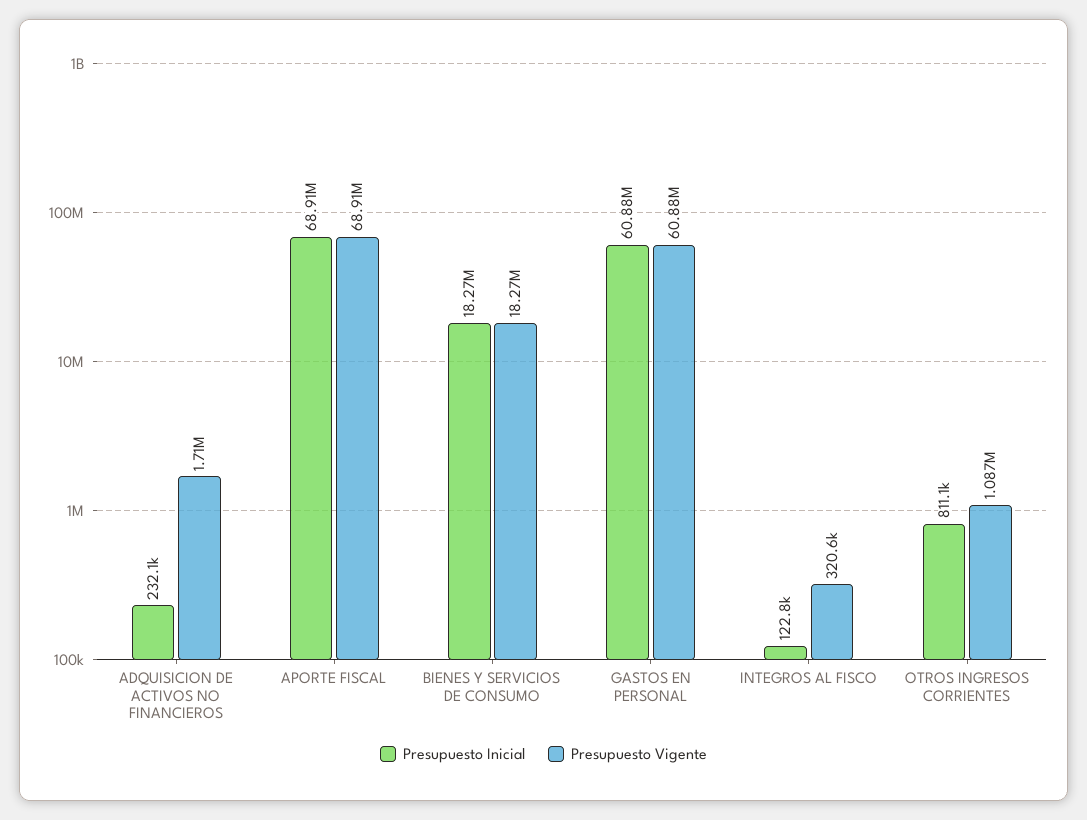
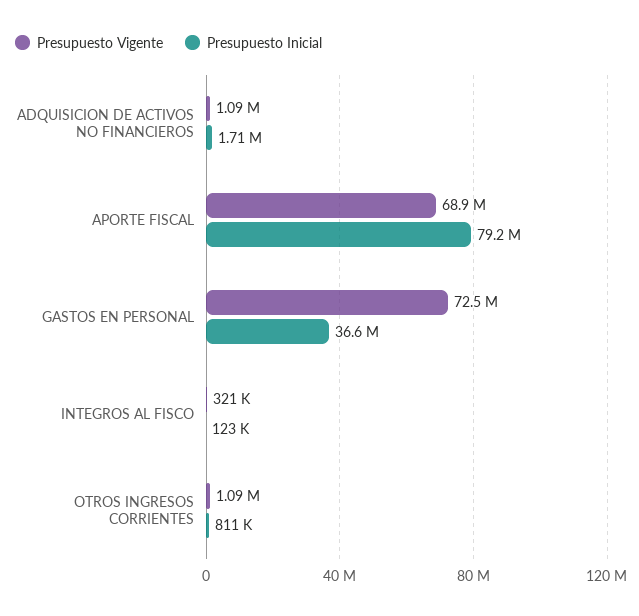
Presupuesto Inicial, ADQUISICION DE ACTIVOS NO FINANCIEROS: 232100 -> 1710000
Presupuesto Vigente, ADQUISICION DE ACTIVOS NO FINANCIEROS: 1710000 -> 1090000
Presupuesto Inicial, APORTE FISCAL: 68910000 -> 79200000
Presupuesto Inicial, BIENES Y SERVICIOS DE CONSUMO: 18270000 -> none
Presupuesto Vigente, BIENES Y SERVICIOS DE CONSUMO: 18270000 -> none
Presupuesto Inicial, GASTOS EN PERSONAL: 60880000 -> 36600000
Presupuesto Vigente, GASTOS EN PERSONAL: 60880000 -> 72500000

